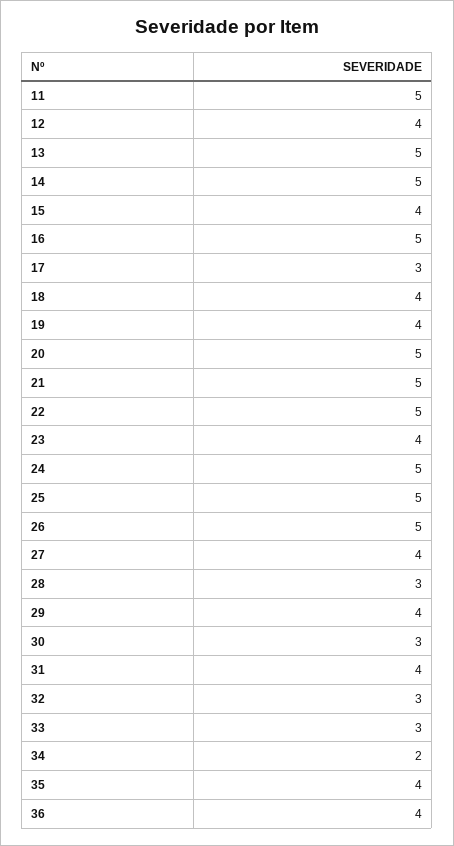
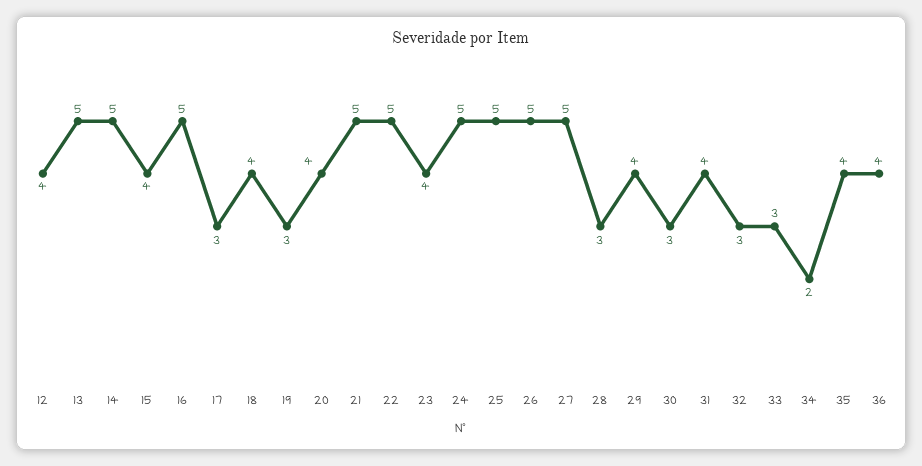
11: 5 -> none
19: 4 -> 3
20: 5 -> 4
27: 4 -> 5

